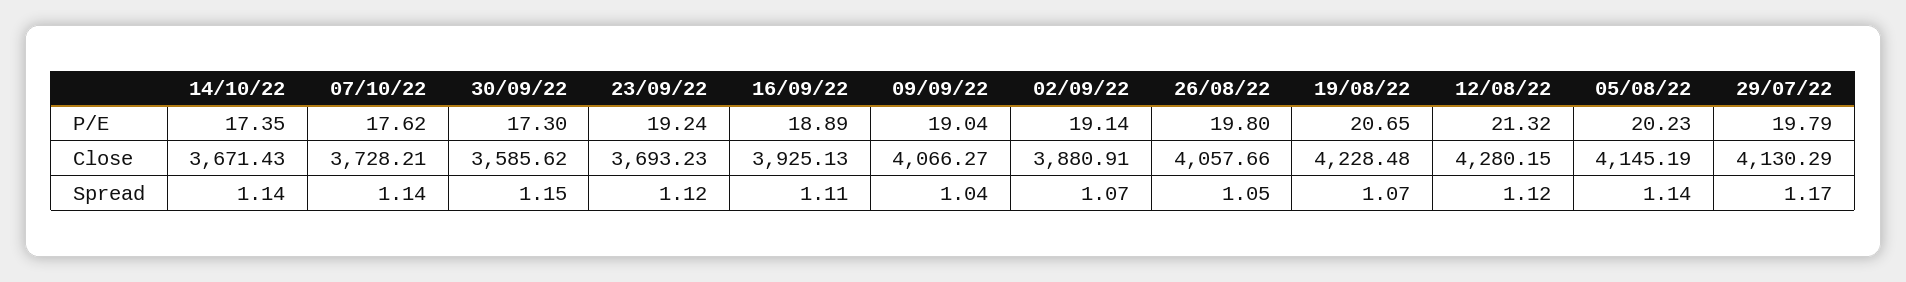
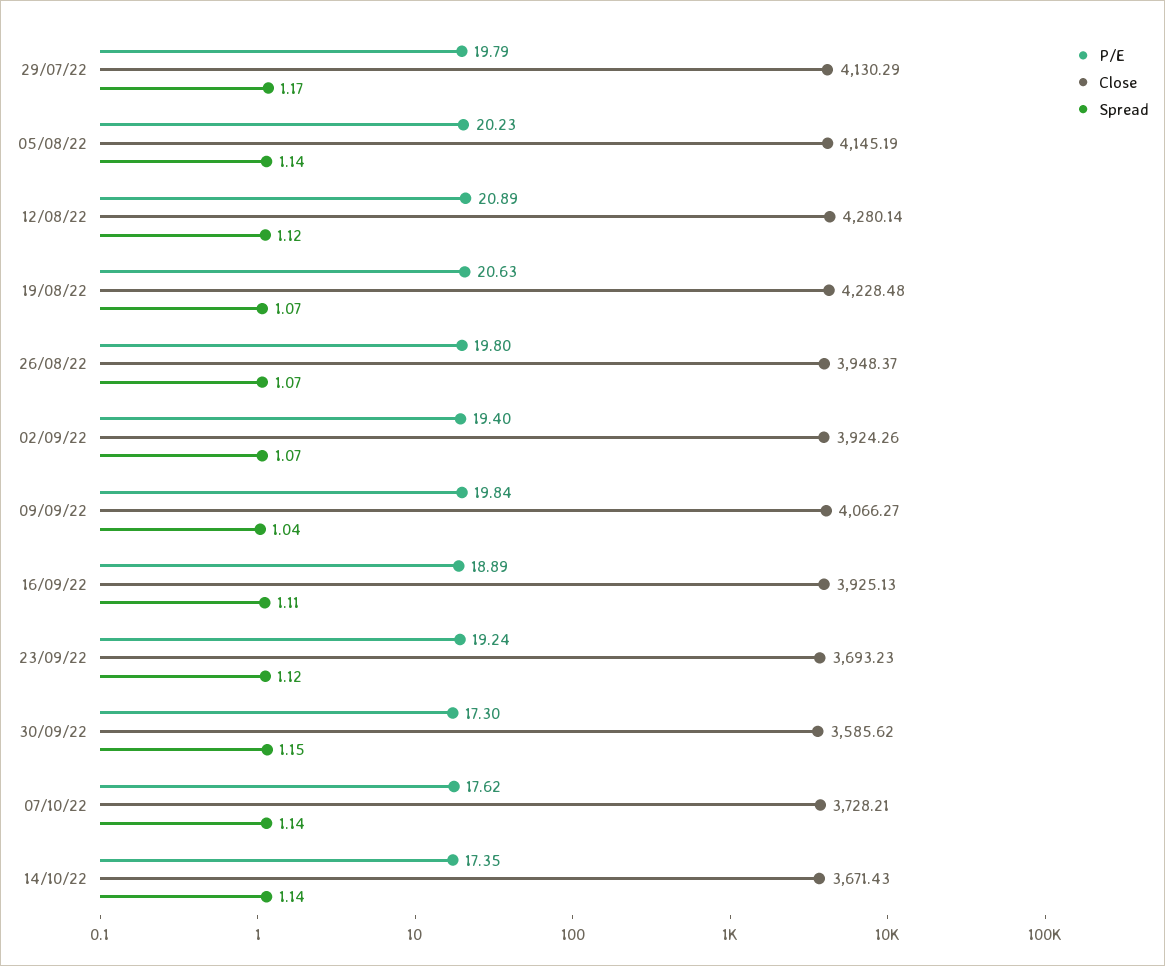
P/E, 09/09/22: 19.04 -> 19.84
P/E, 02/09/22: 19.14 -> 19.4
P/E, 19/08/22: 20.65 -> 20.63
P/E, 12/08/22: 21.32 -> 20.89
Close, 02/09/22: 3880.91 -> 3924.26
Close, 26/08/22: 4057.66 -> 3948.37
Close, 12/08/22: 4280.15 -> 4280.14
Spread, 26/08/22: 1.05 -> 1.07

